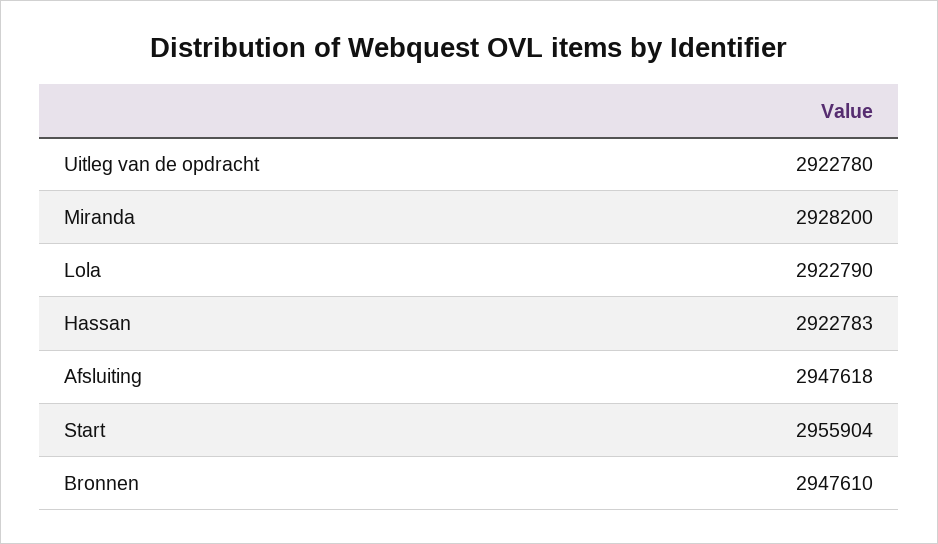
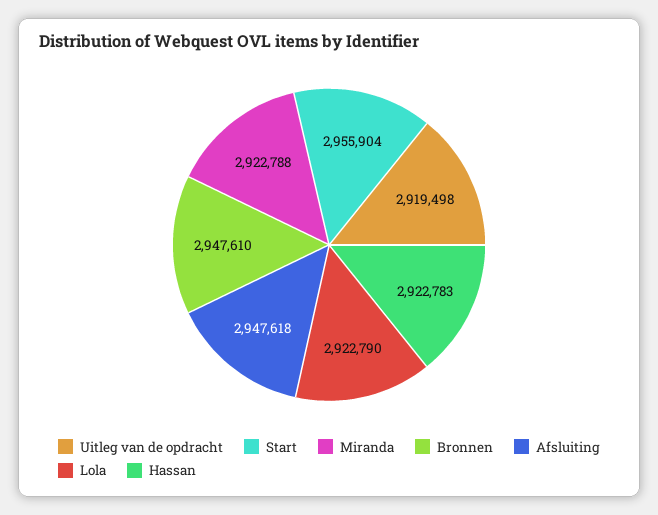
Uitleg van de opdracht: 2922780 -> 2919498
Miranda: 2928200 -> 2922788

